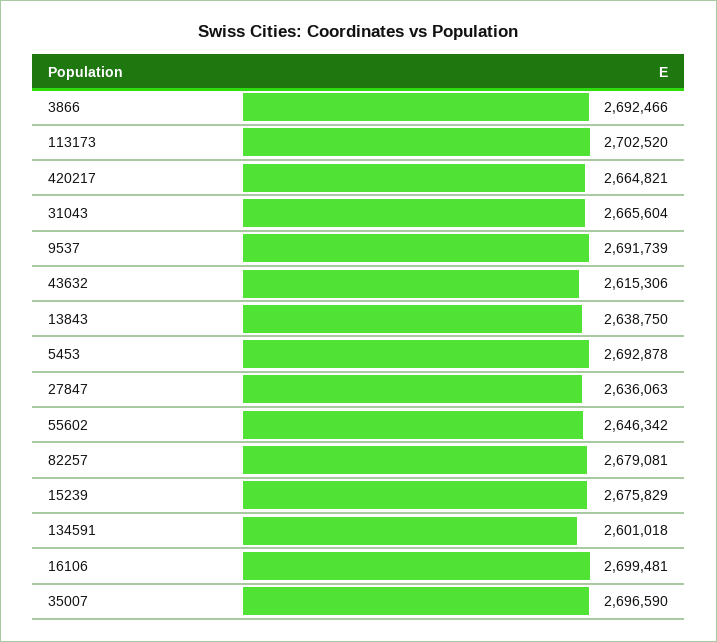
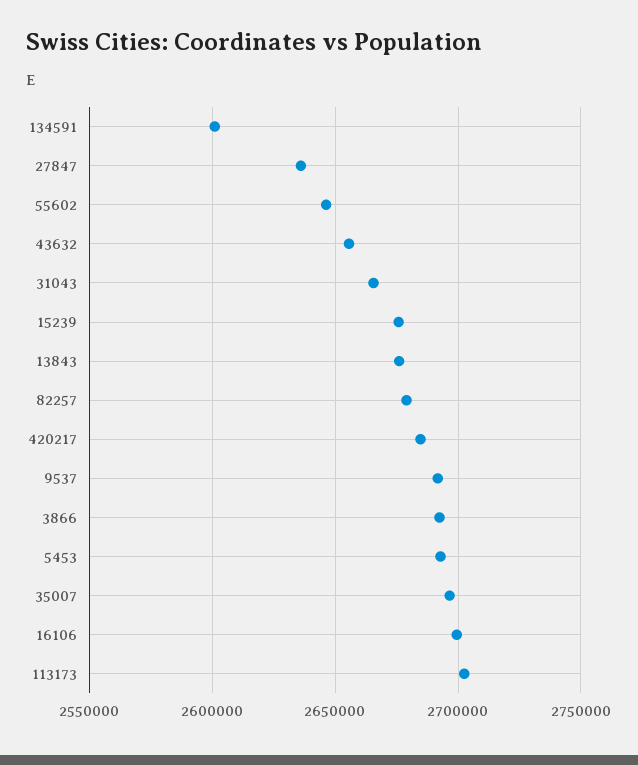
420217: 2664821 -> 2685000
43632: 2615306 -> 2655000
13843: 2638750 -> 2675000

